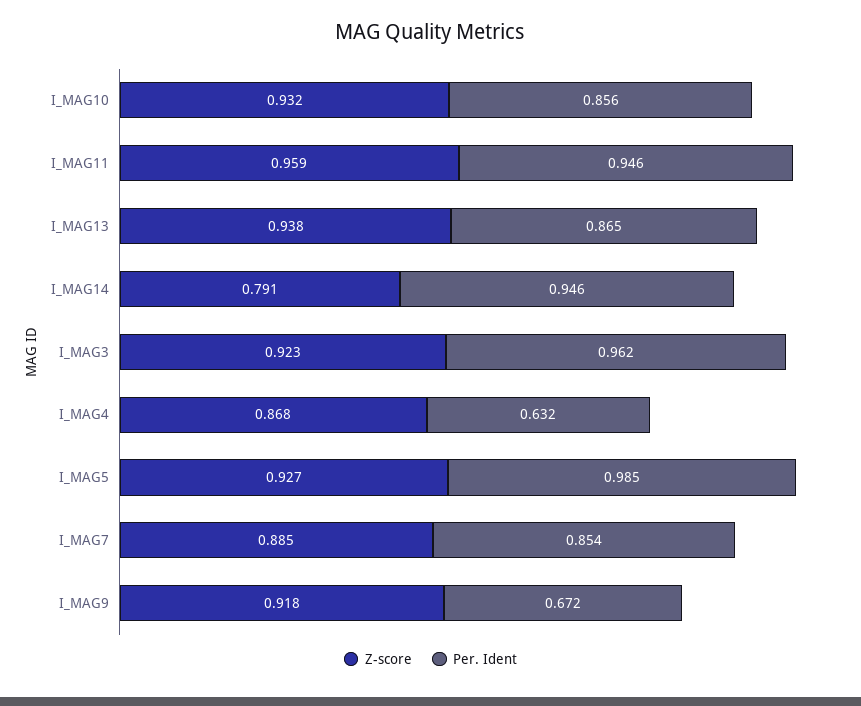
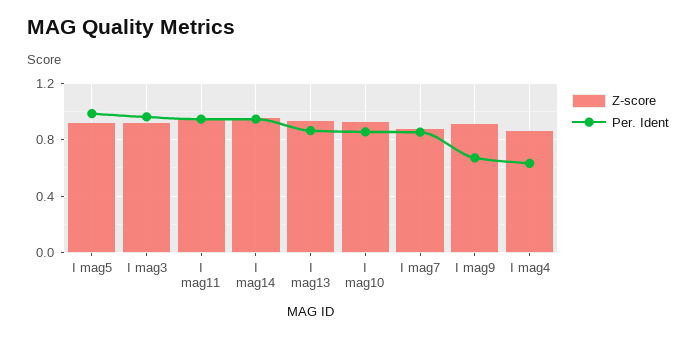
Z-score, I_MAG14: 0.791 -> 0.95

